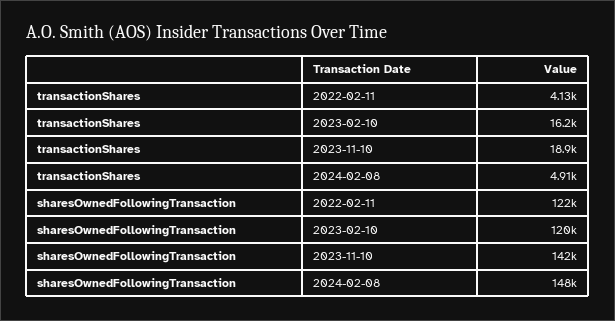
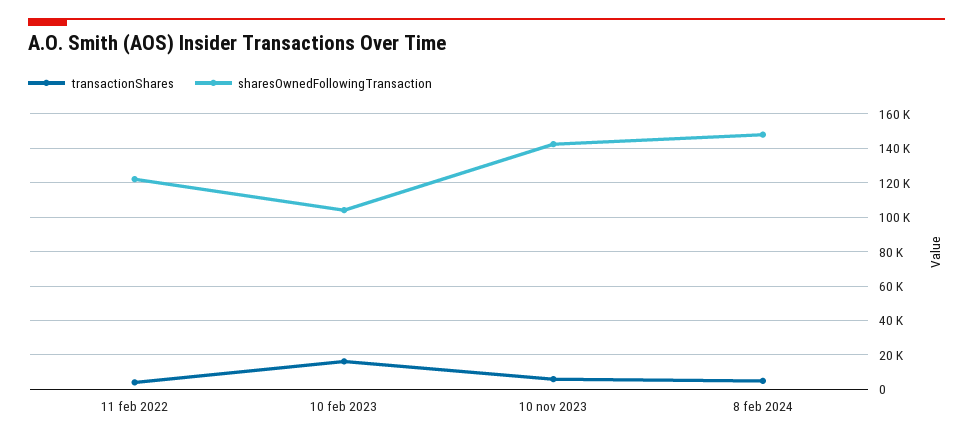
transactionShares, 2023-11-10: 18900 -> 5000
sharesOwnedFollowingTransaction, 2023-02-10: 120000 -> 105000

